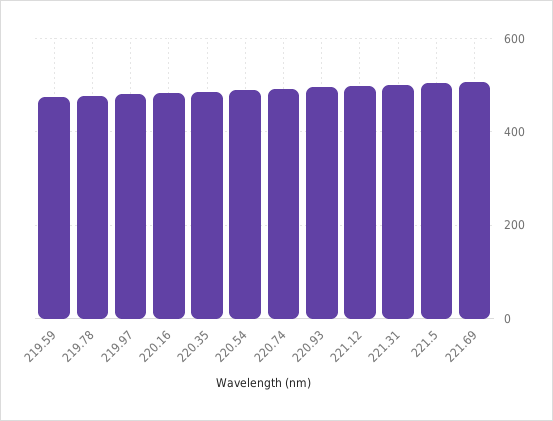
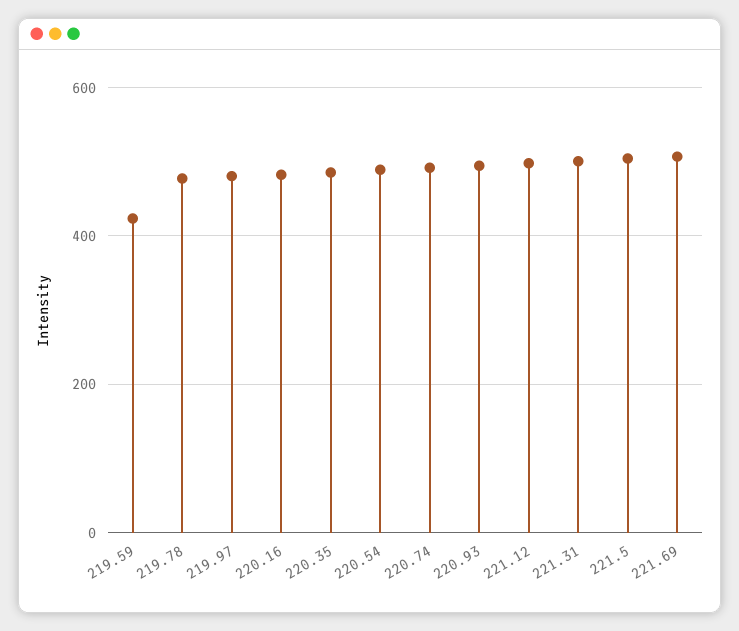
219.59: 480 -> 420

